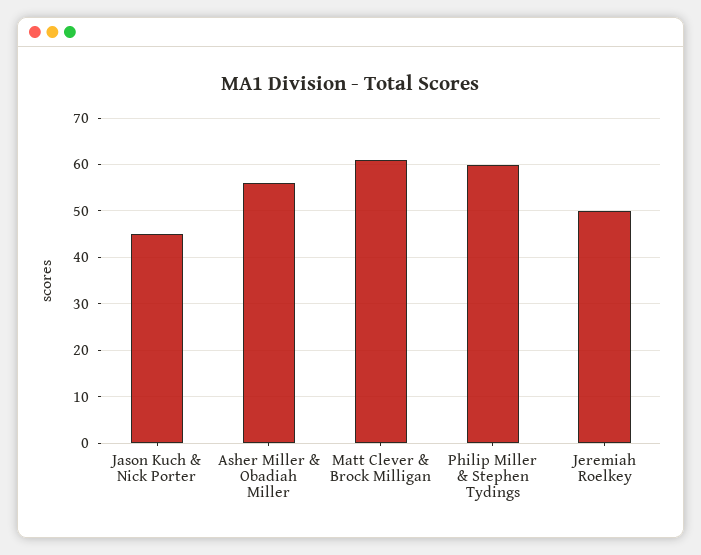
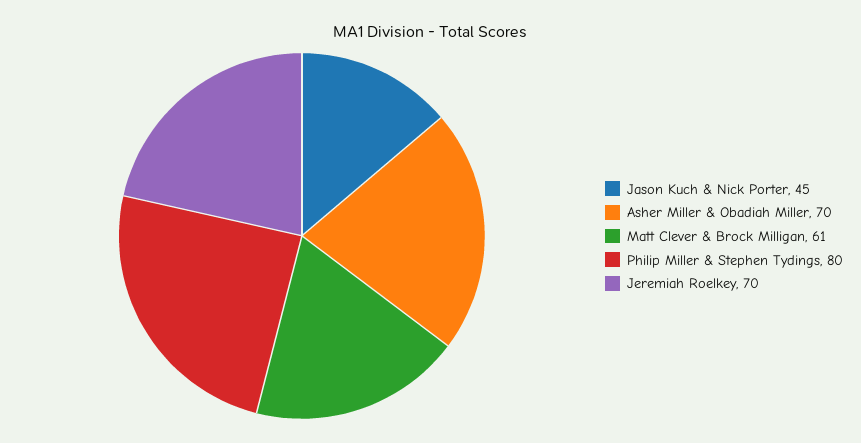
Asher Miller & Obadiah Miller: 55 -> 70
Philip Miller & Stephen Tydings: 60 -> 80
Jeremiah Roelkey: 50 -> 70

